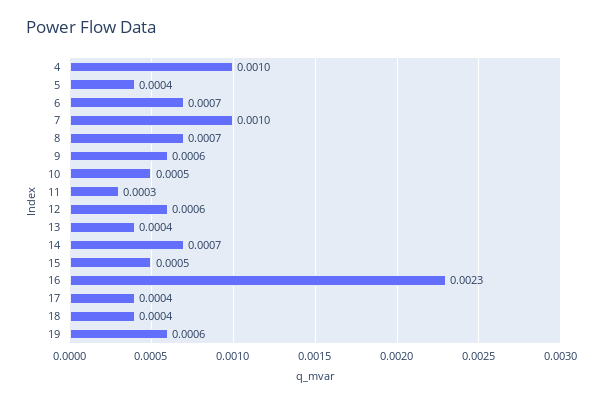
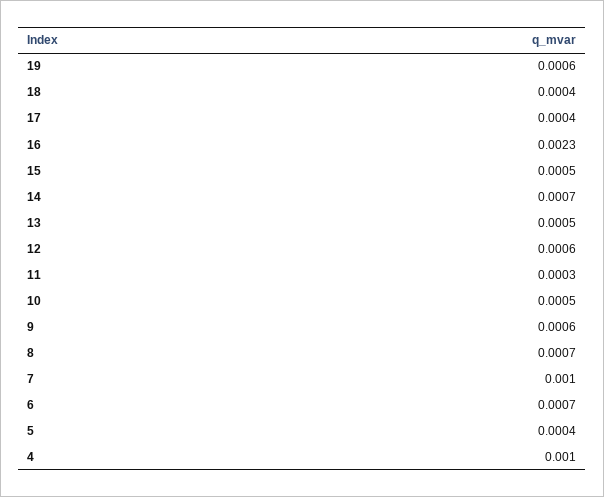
13: 0.0004 -> 0.0005

